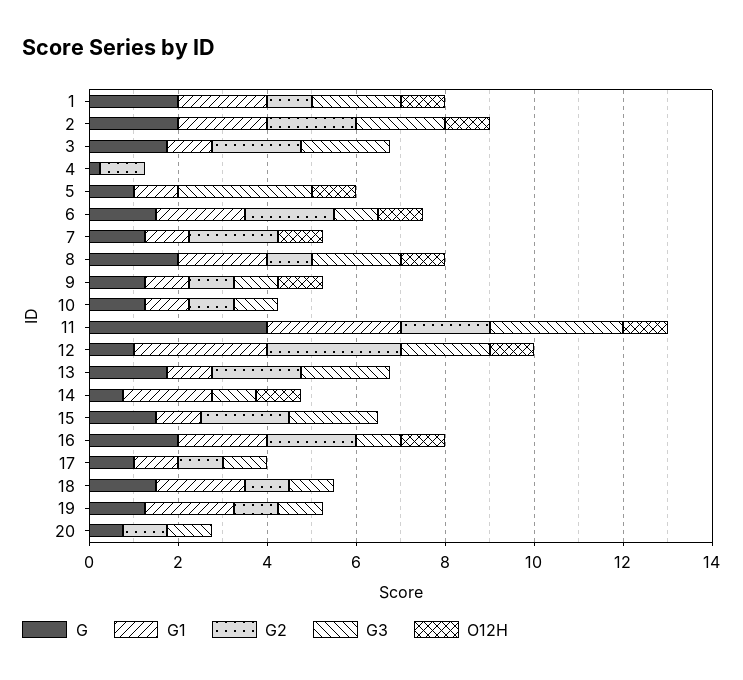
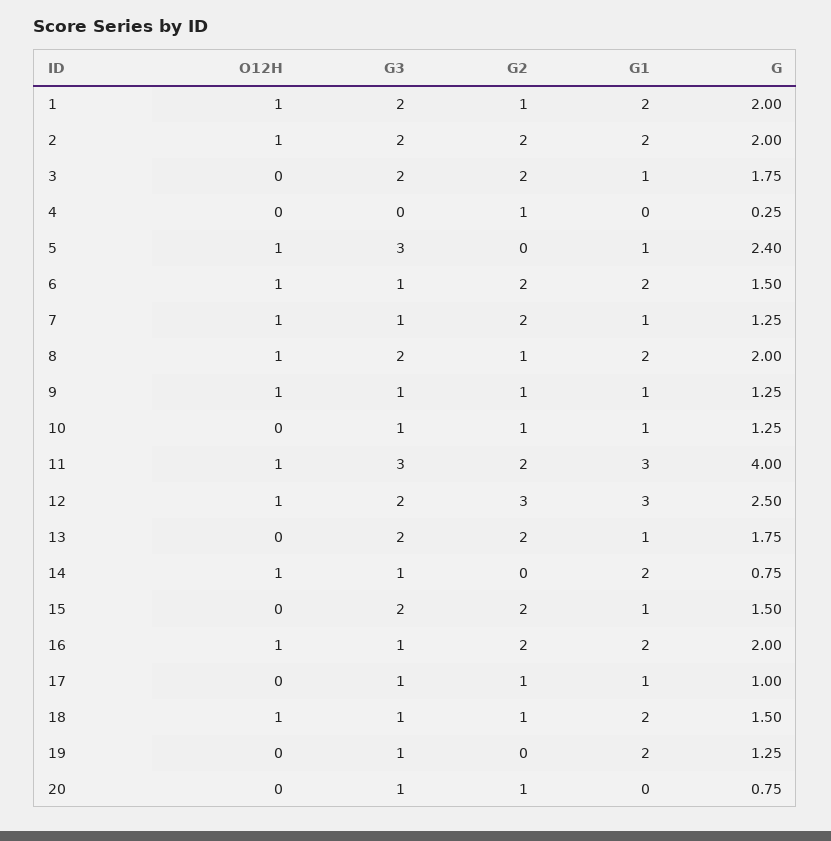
G, 5: 1 -> 2.4
G3, 7: 0 -> 1
G, 12: 1 -> 2.5
O12H, 18: 0 -> 1
G2, 19: 1 -> 0

